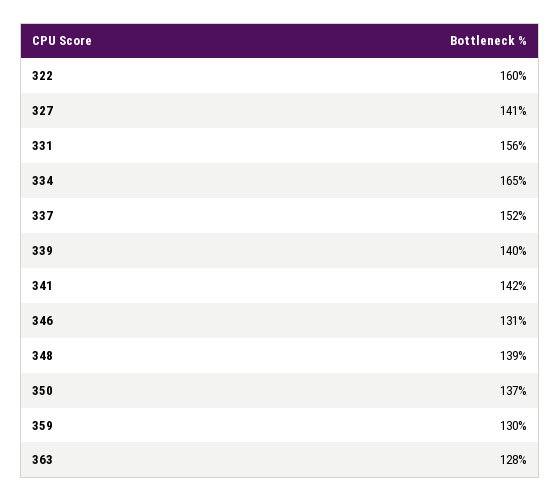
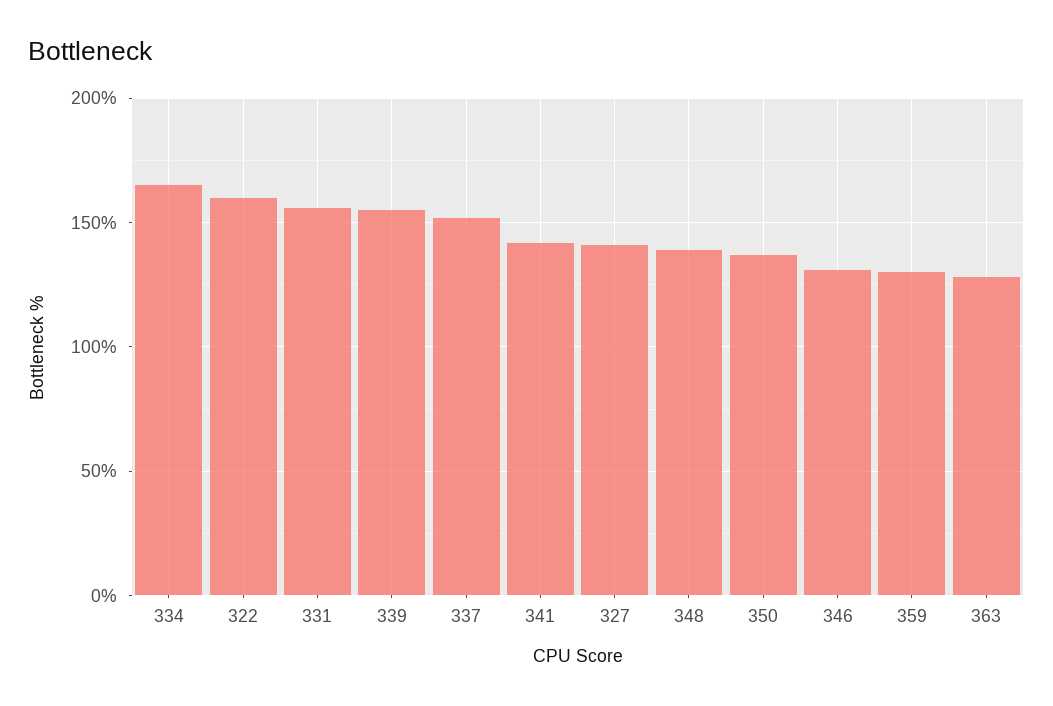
339: 140 -> 155

